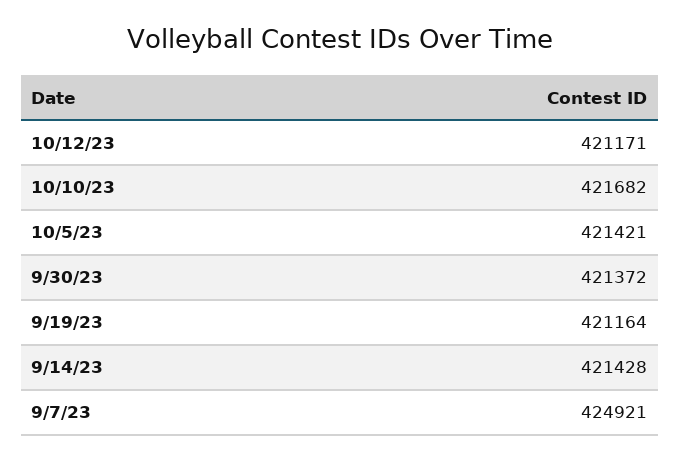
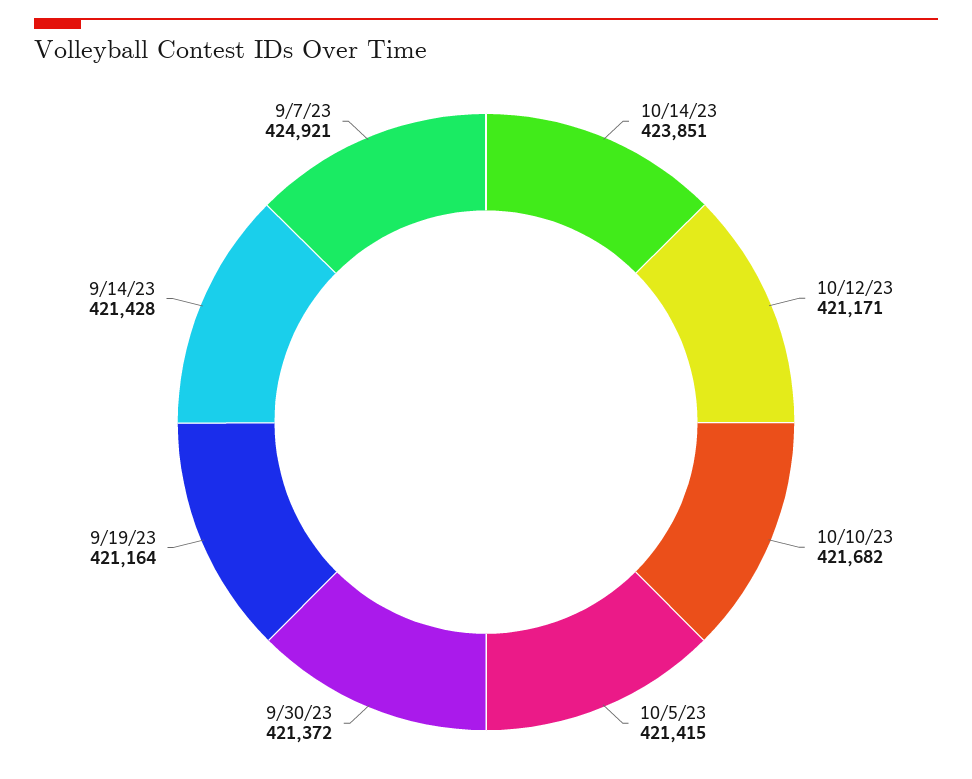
10/5/23: 421421 -> 421415
10/14/23: none -> 423851

